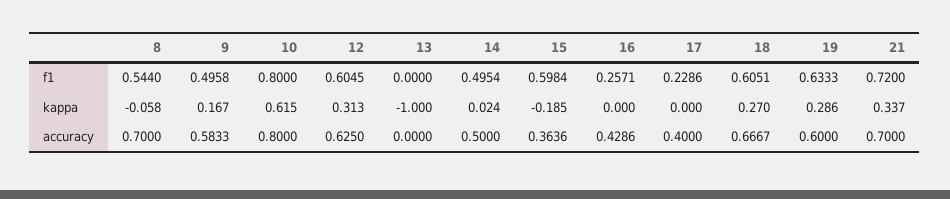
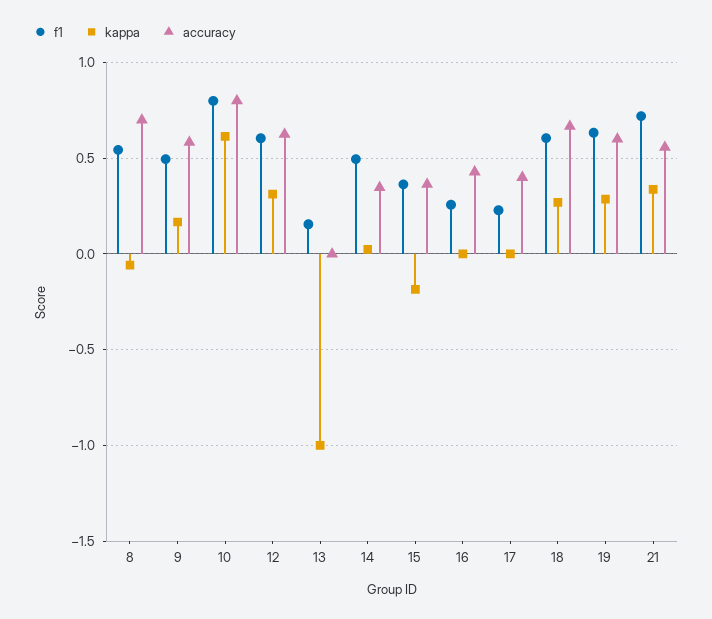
f1, 13: 0 -> 0.15
f1, 15: 0.5984 -> 0.35
accuracy, 14: 0.5 -> 0.35
accuracy, 21: 0.7 -> 0.55

